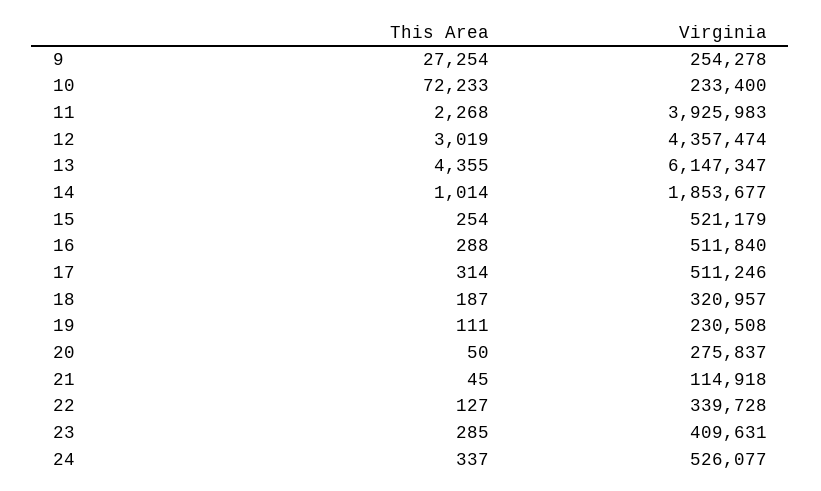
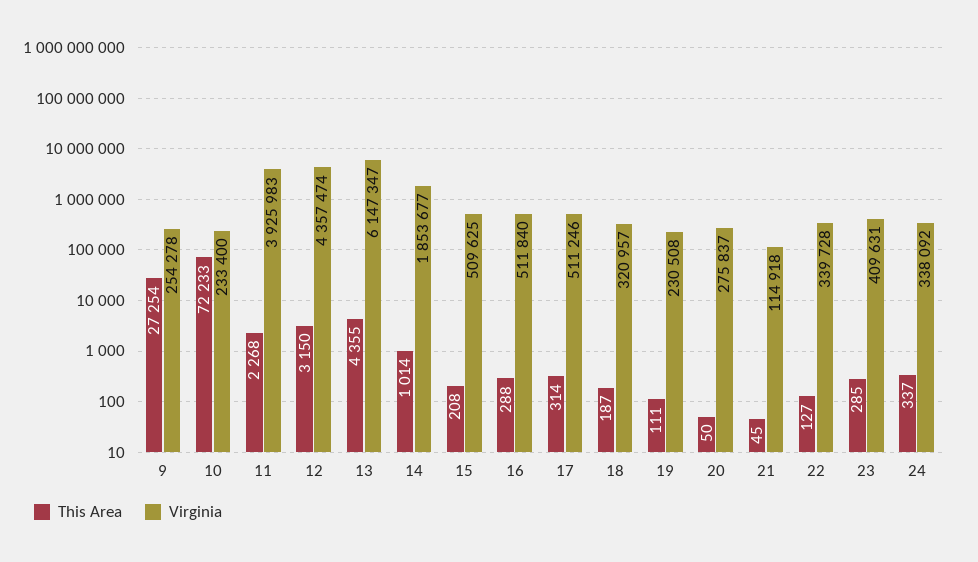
This Area, 12: 3019 -> 3150
This Area, 15: 254 -> 208
Virginia, 15: 521179 -> 509625
Virginia, 24: 526077 -> 338092

